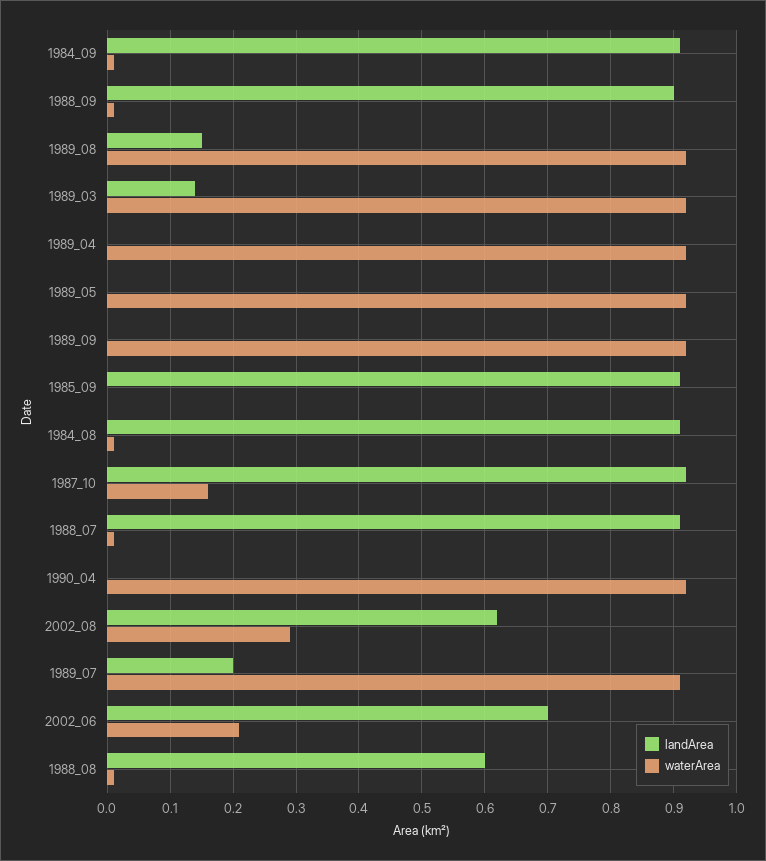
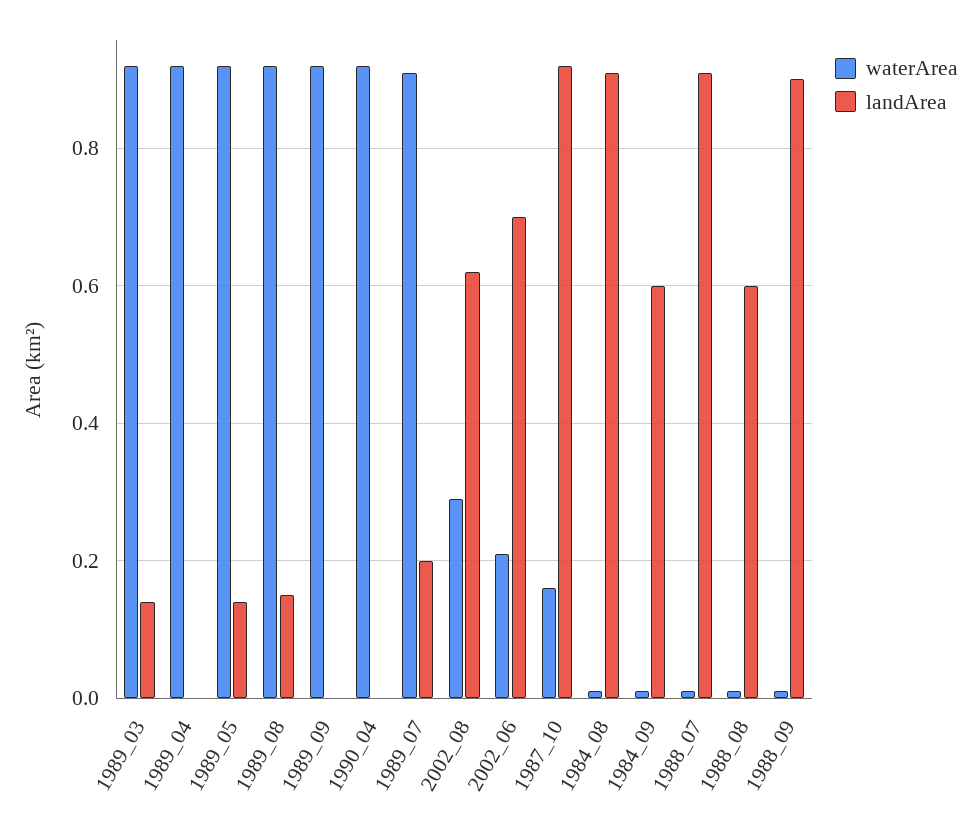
landArea, 1984_09: 0.91 -> 0.6
landArea, 1989_05: 0 -> 0.15
landArea, 1985_09: 0.91 -> none
waterArea, 1985_09: 0 -> none

